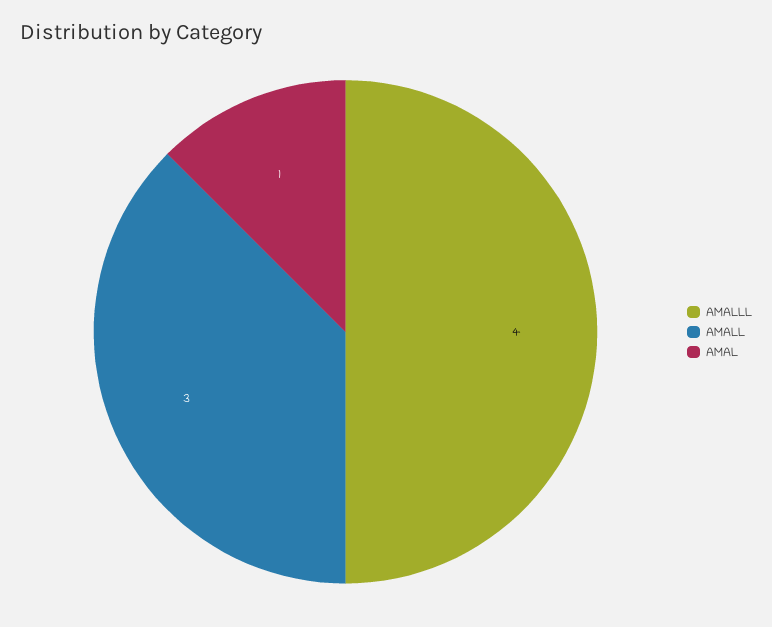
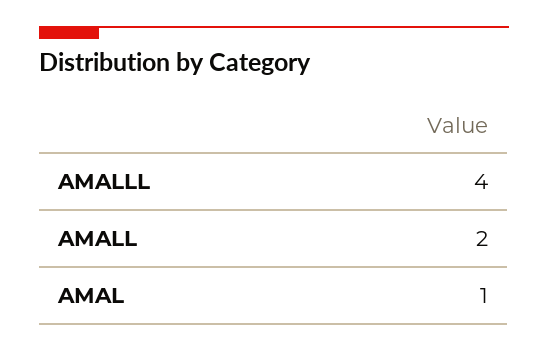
AMALL: 3 -> 2

